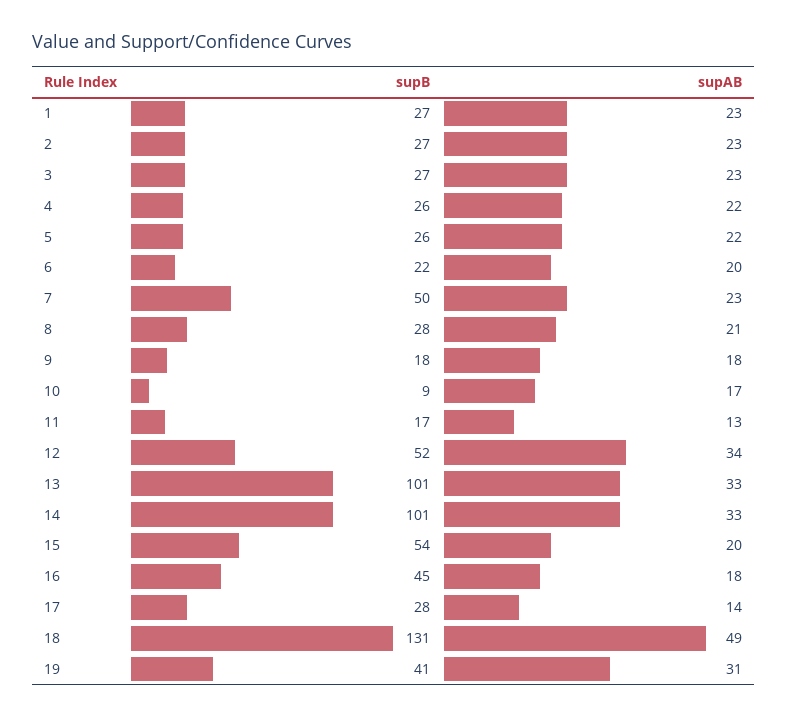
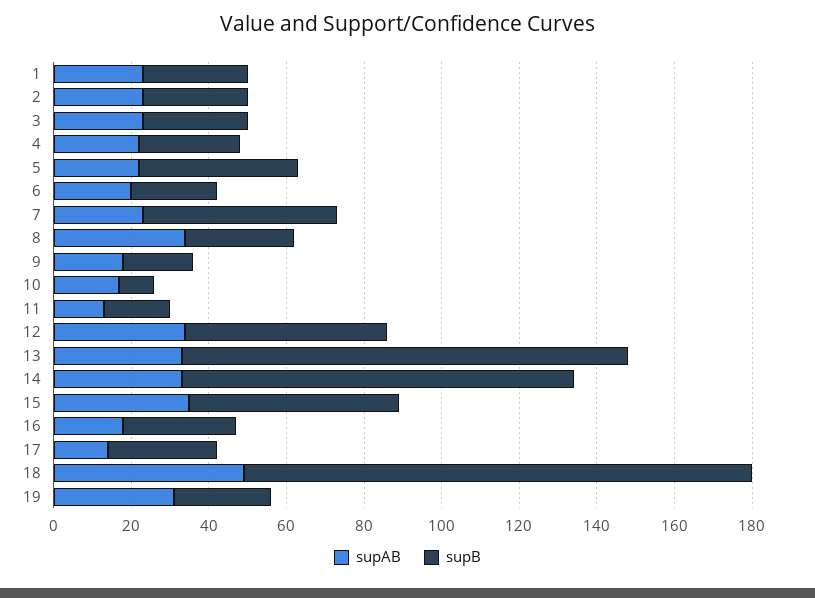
supB, 5: 26 -> 40
supAB, 8: 21 -> 35
supB, 13: 101 -> 115
supAB, 15: 20 -> 35
supB, 16: 45 -> 30
supB, 19: 41 -> 25

